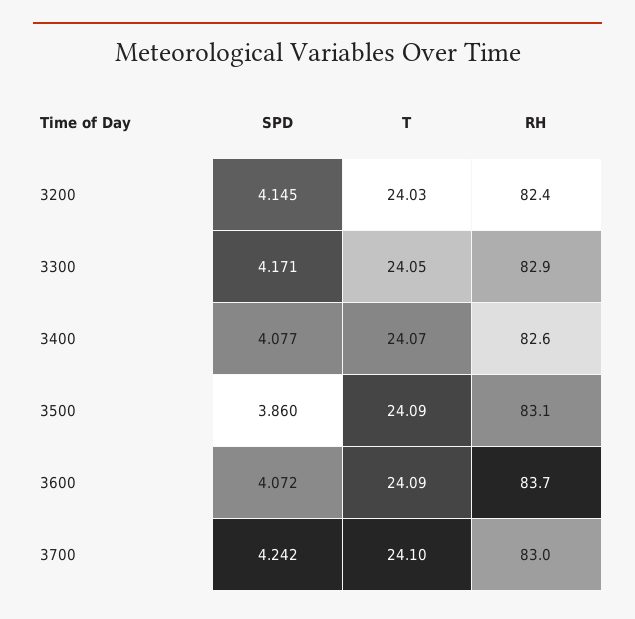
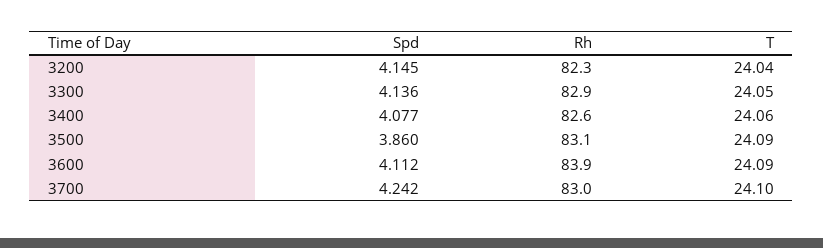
T, 3200: 24.03 -> 24.04
RH, 3200: 82.4 -> 82.3
SPD, 3300: 4.171 -> 4.136
T, 3400: 24.07 -> 24.06
SPD, 3600: 4.072 -> 4.112
RH, 3600: 83.7 -> 83.9

